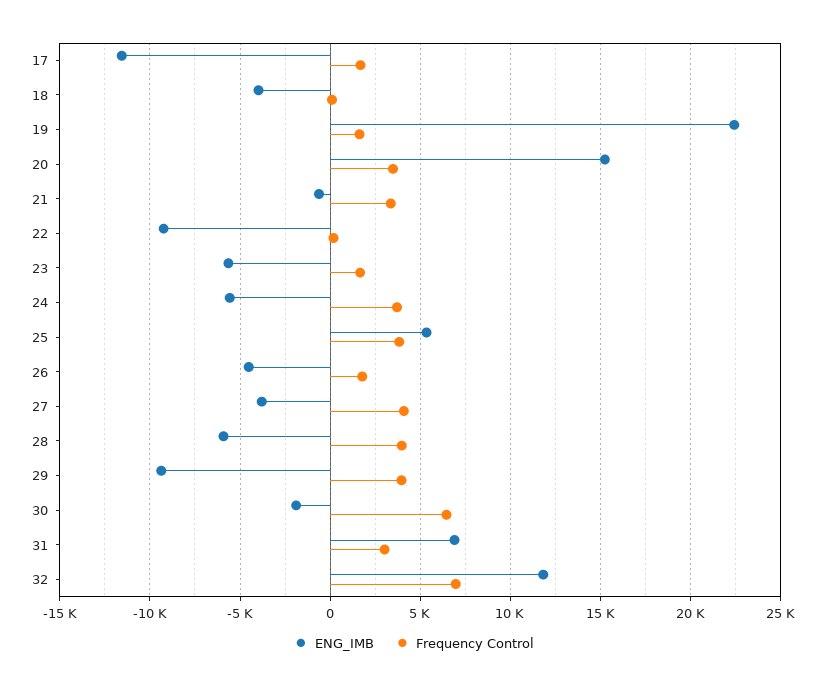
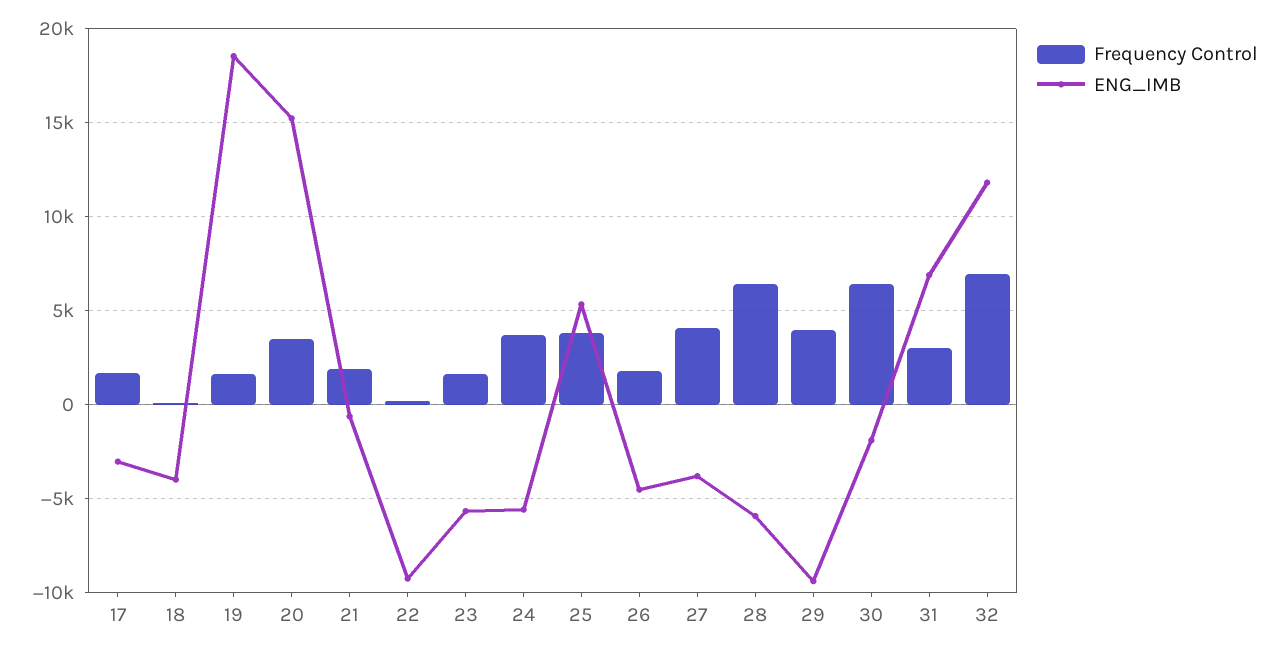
ENG_IMB, 17: -11500 -> -3000
ENG_IMB, 19: 22500 -> 18500
Frequency Control, 21: 3500 -> 2000
Frequency Control, 28: 4000 -> 6500

